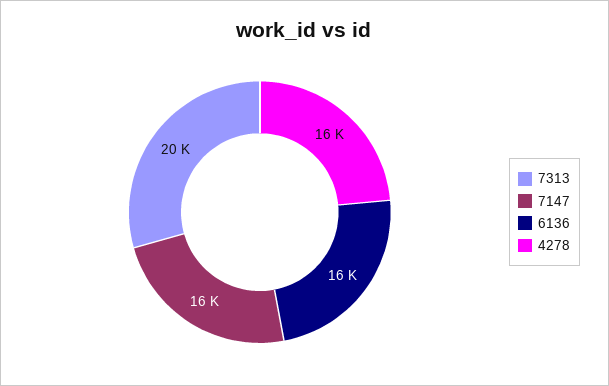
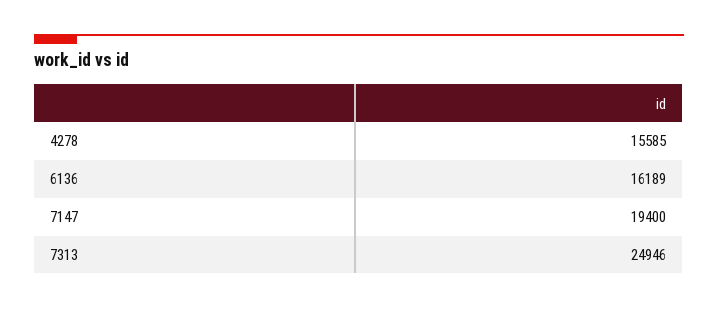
7313: 20000 -> 24946
7147: 16000 -> 19400

